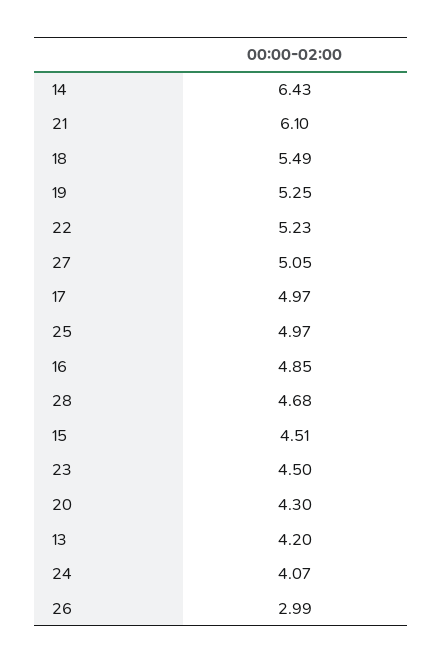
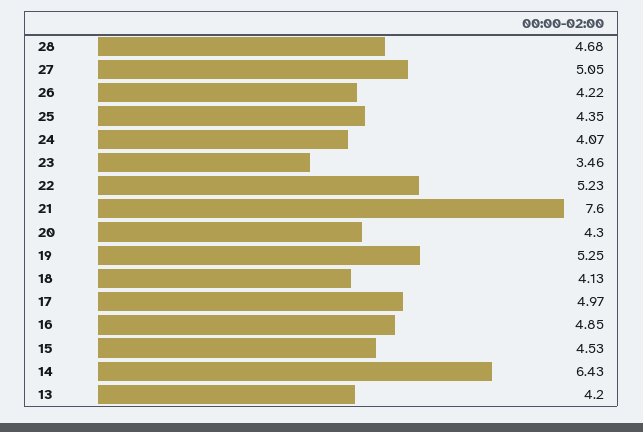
21: 6.1 -> 7.6
18: 5.49 -> 4.13
25: 4.97 -> 4.35
15: 4.51 -> 4.53
23: 4.5 -> 3.46
26: 2.99 -> 4.22

